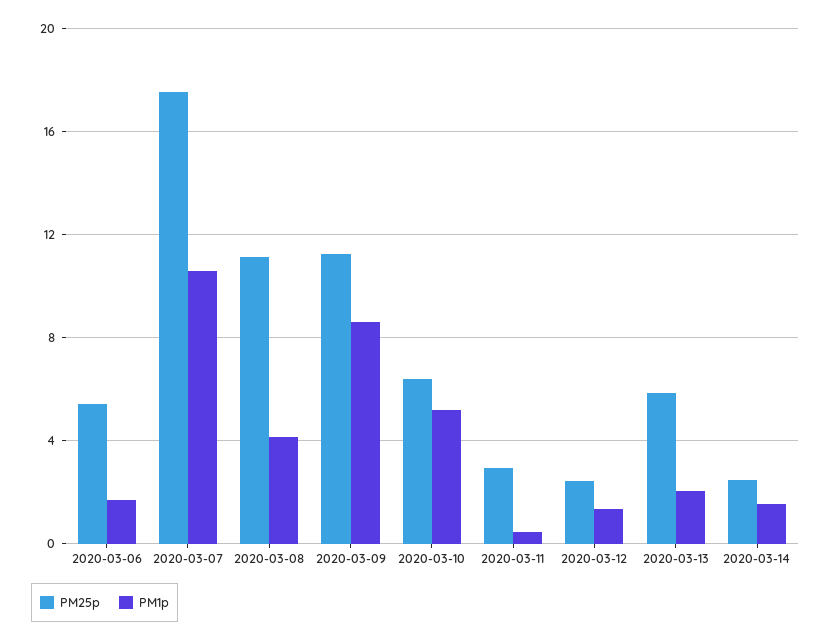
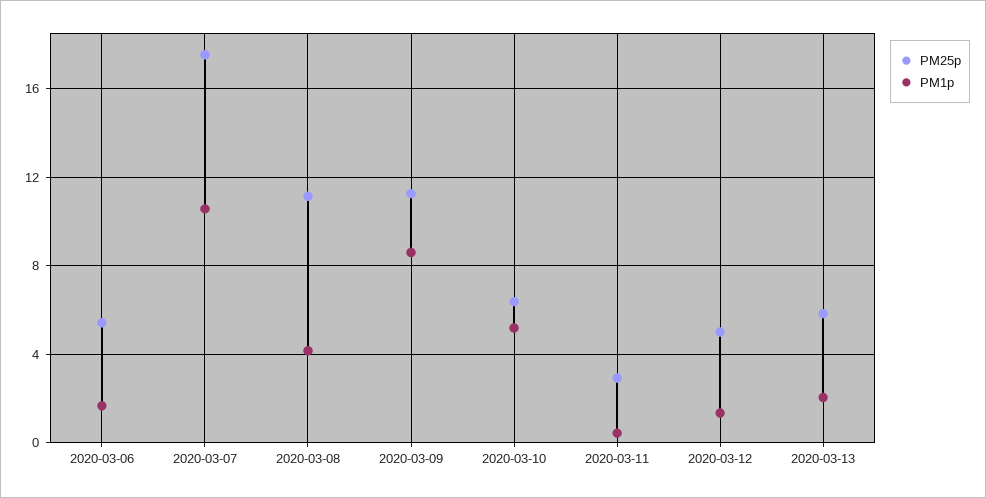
PM25p, 2020-03-12: 2.5 -> 5
PM25p, 2020-03-14: 2.5 -> none
PM1p, 2020-03-14: 1.5 -> none

